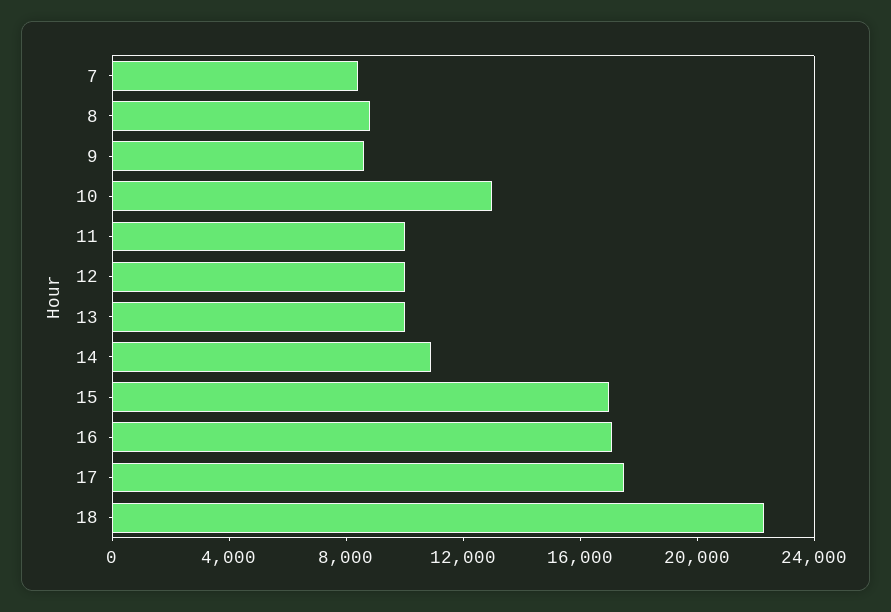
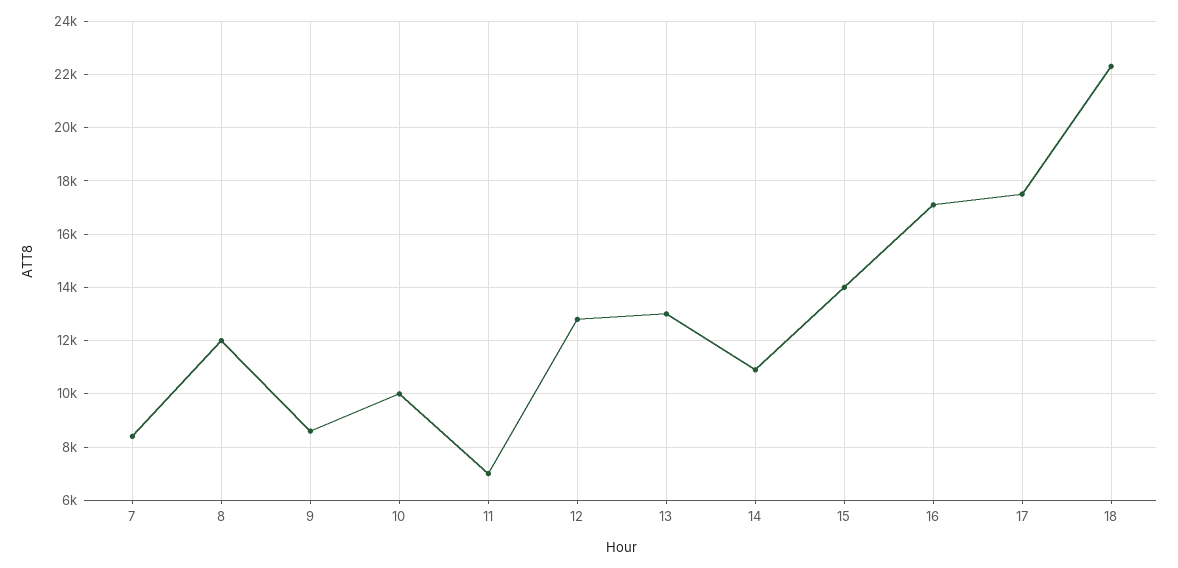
8: 9000 -> 12000
10: 13000 -> 10000
11: 10000 -> 7000
12: 10000 -> 12750
13: 10000 -> 13000
15: 17000 -> 14000

